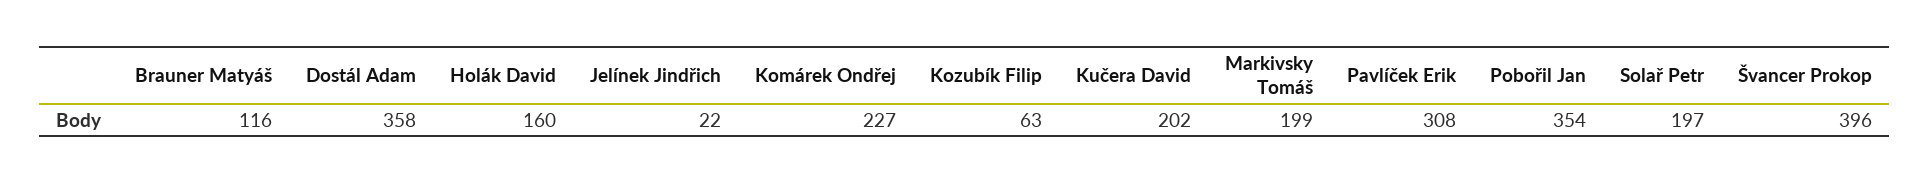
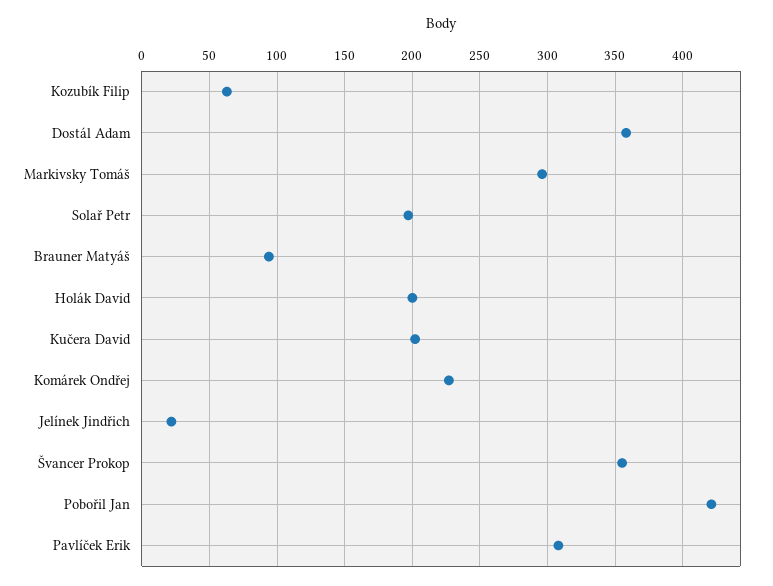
Brauner Matyáš: 116 -> 95
Holák David: 160 -> 200
Markivsky Tomáš: 199 -> 295
Pobořil Jan: 354 -> 420
Švancer Prokop: 396 -> 355

